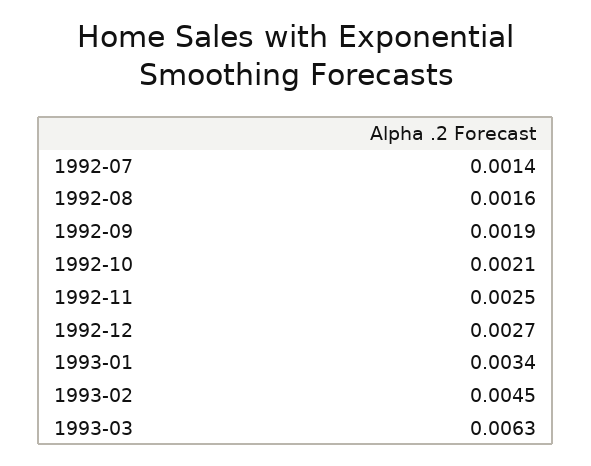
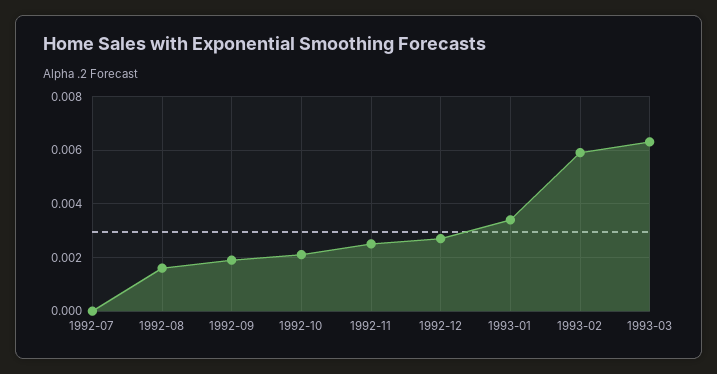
1992-07: 0.0014 -> 0
1993-02: 0.0045 -> 0.006

